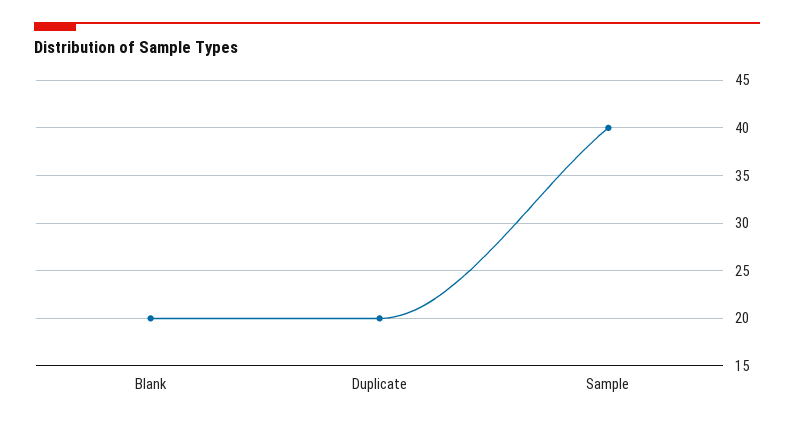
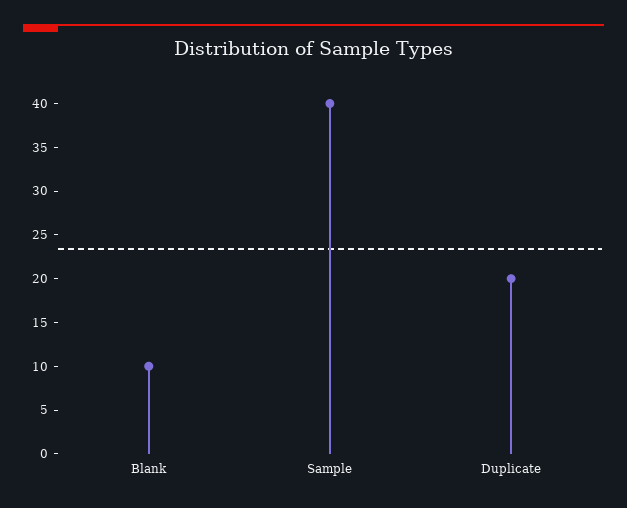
Blank: 20 -> 10

